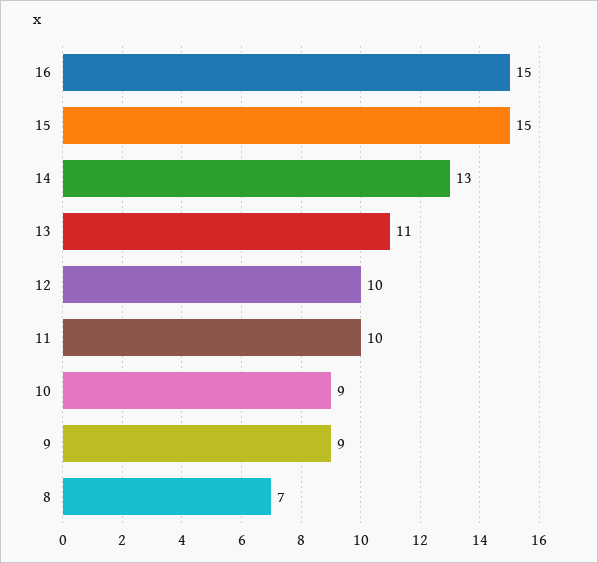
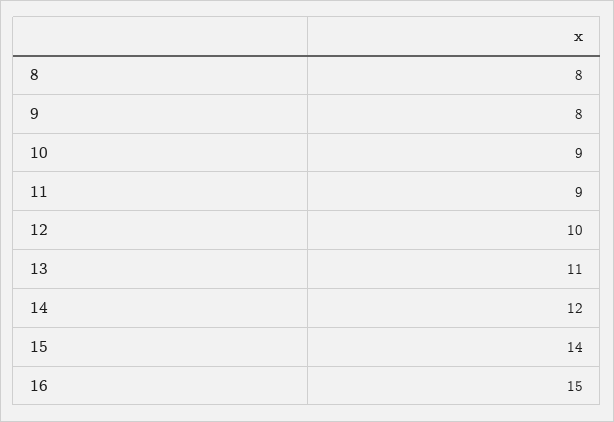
15: 15 -> 14
14: 13 -> 12
11: 10 -> 9
9: 9 -> 8
8: 7 -> 8

